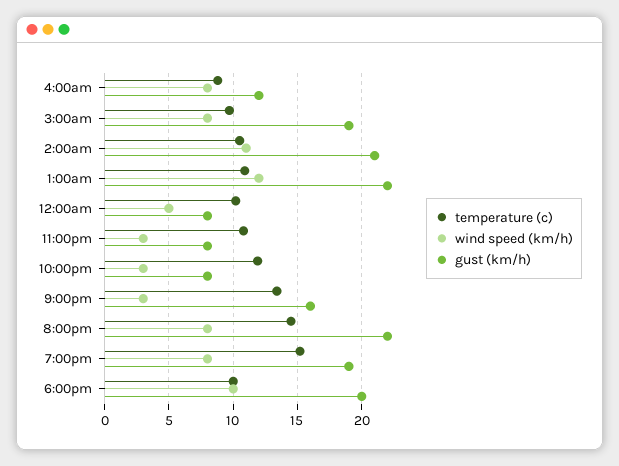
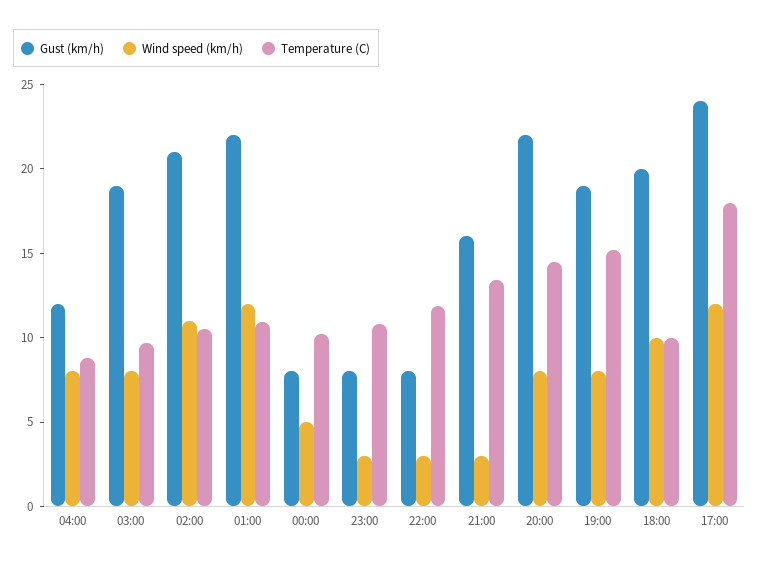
gust (km/h), 17:00: none -> 24
wind speed (km/h), 17:00: none -> 12
temperature (c), 17:00: none -> 18

